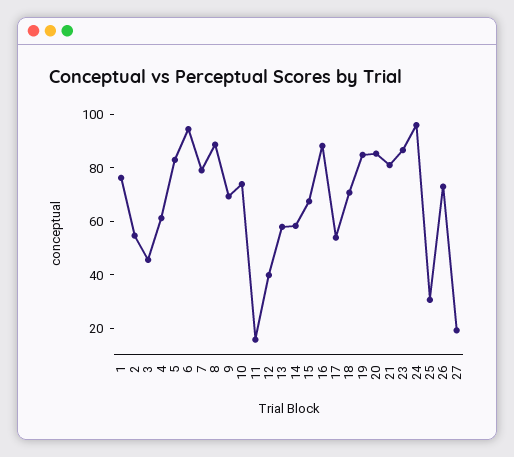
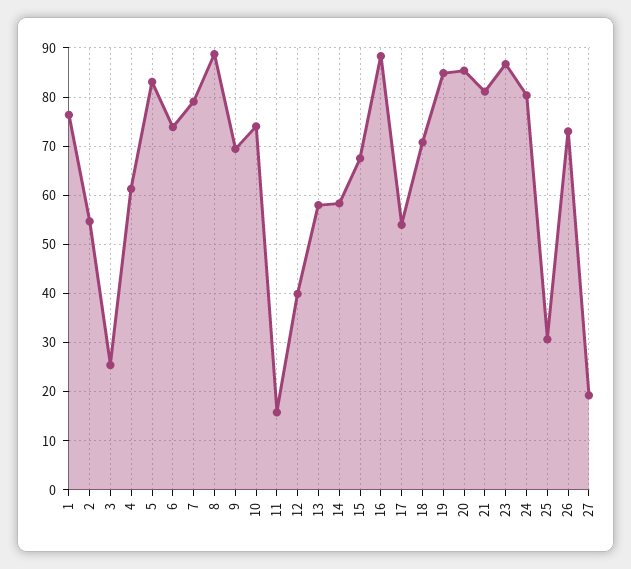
3: 45 -> 26
6: 95 -> 74
24: 95 -> 80

